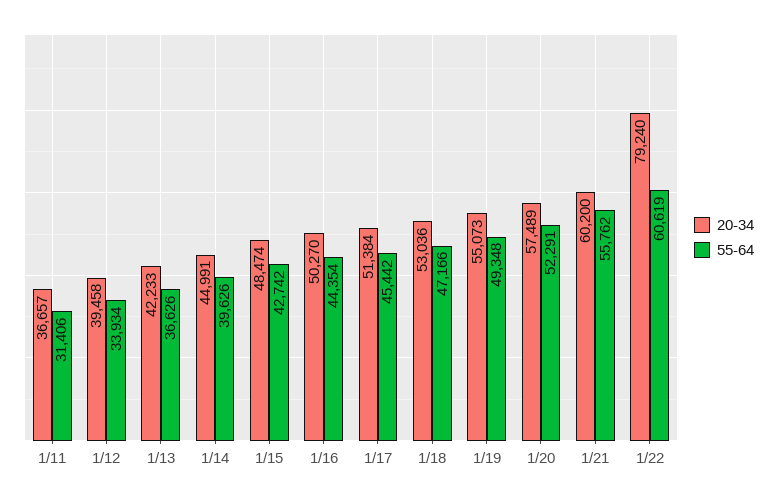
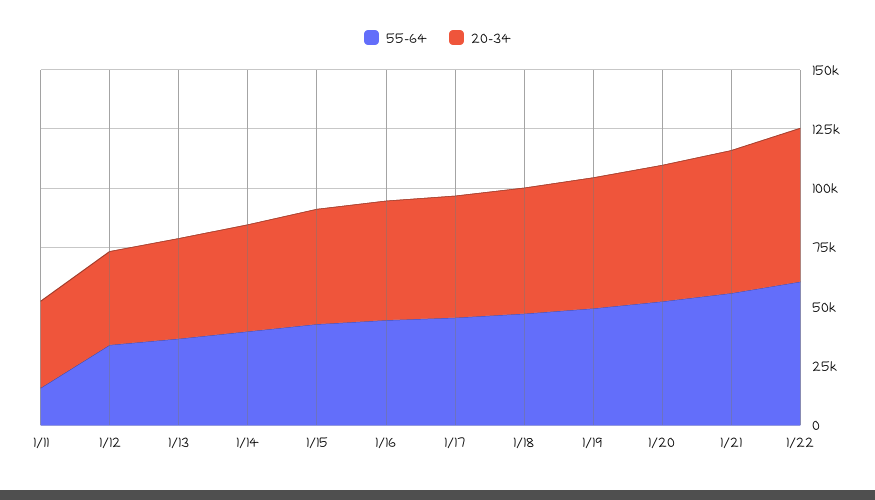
55-64, 1/11: 31406 -> 15000
20-34, 1/22: 79240 -> 65000

